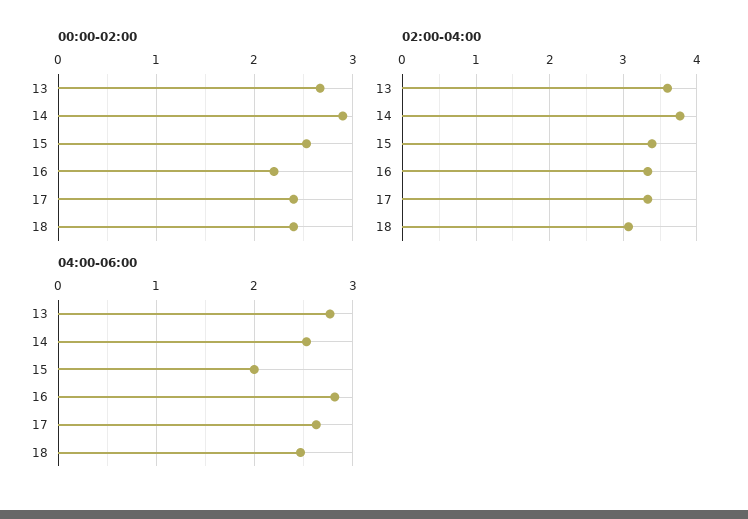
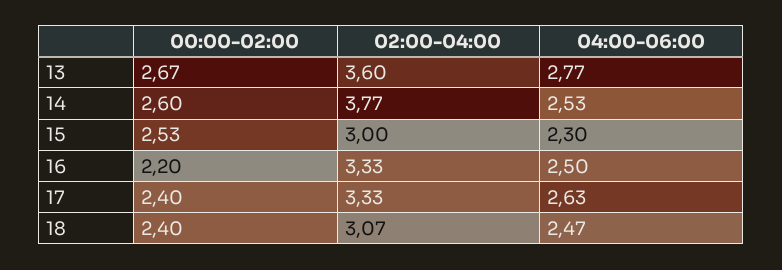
00:00-02:00, 14: 2.9 -> 2.6
02:00-04:00, 15: 3.4 -> 3
04:00-06:00, 15: 2 -> 2.3
04:00-06:00, 16: 2.8 -> 2.5

